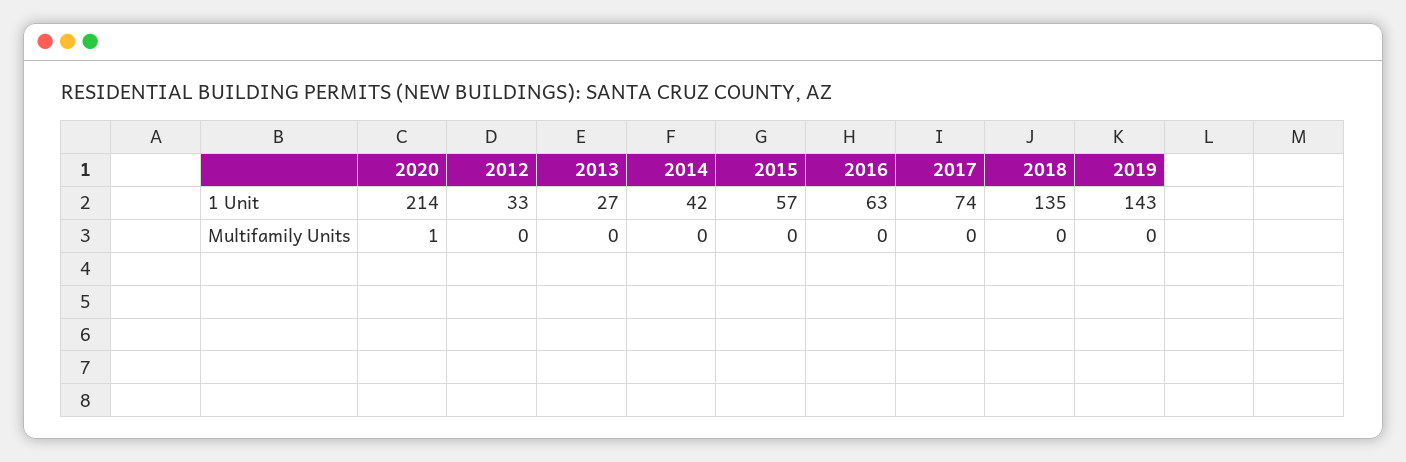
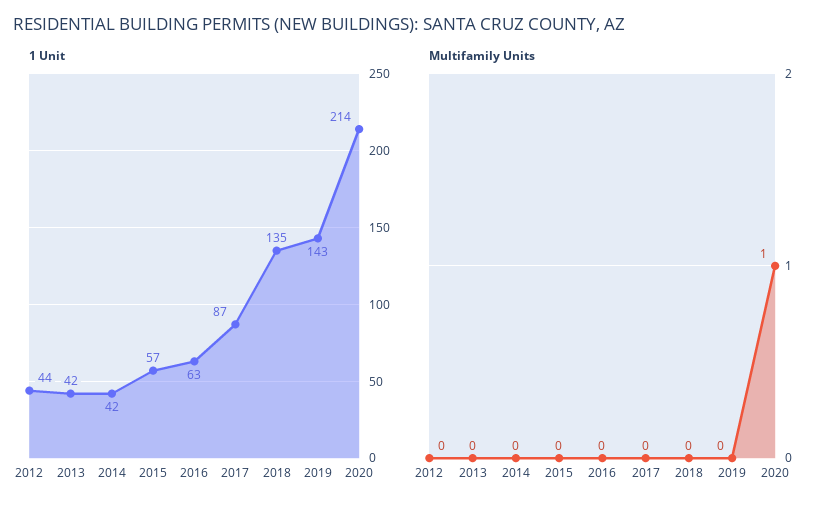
1 Unit, 2012: 33 -> 44
1 Unit, 2013: 27 -> 42
1 Unit, 2017: 74 -> 87

